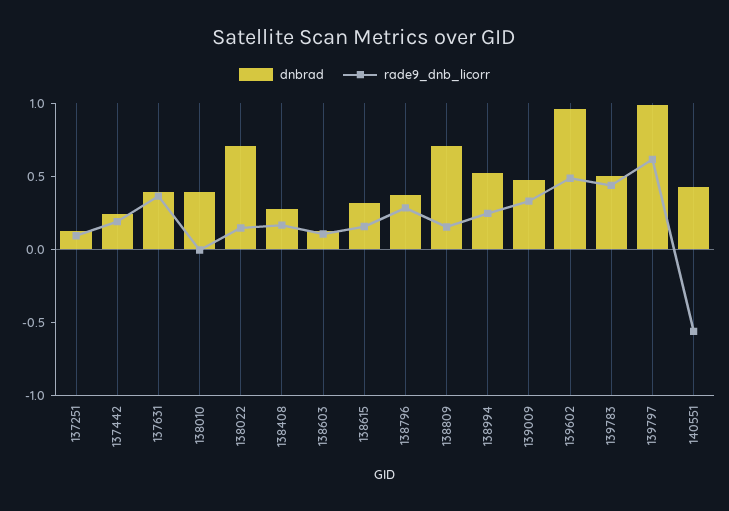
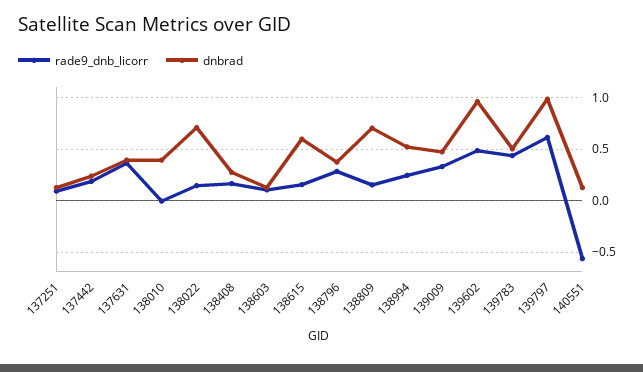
dnbrad, 138615: 0.3 -> 0.6
dnbrad, 140551: 0.4 -> 0.1

